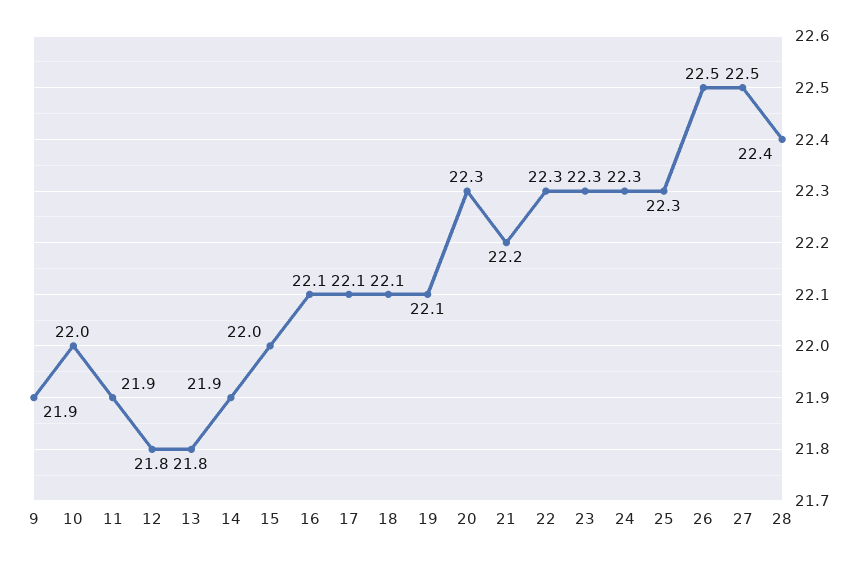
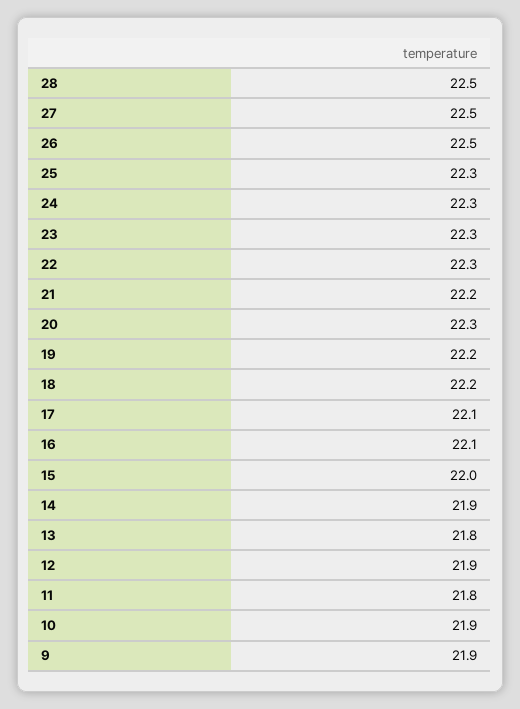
10: 22 -> 21.9
11: 21.9 -> 21.8
12: 21.8 -> 21.9
18: 22.1 -> 22.2
19: 22.1 -> 22.2
28: 22.4 -> 22.5

